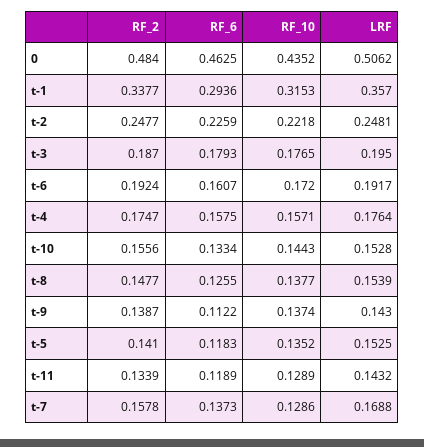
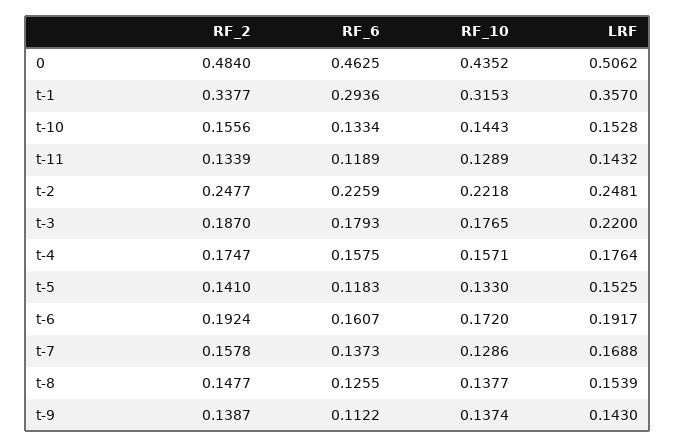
LRF, t-3: 0.195 -> 0.22
RF_10, t-5: 0.1352 -> 0.133

